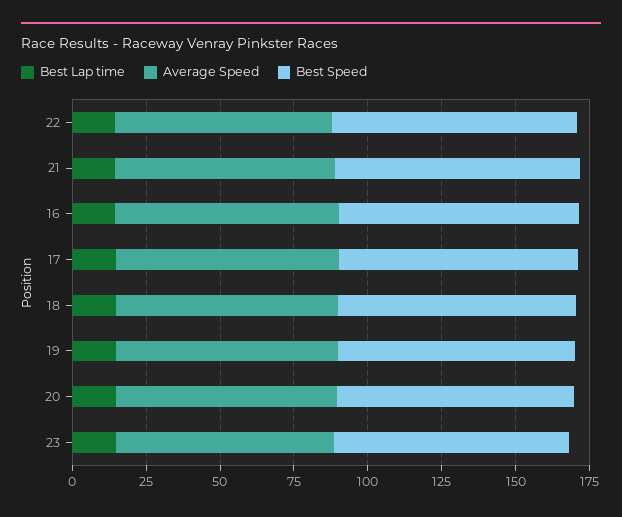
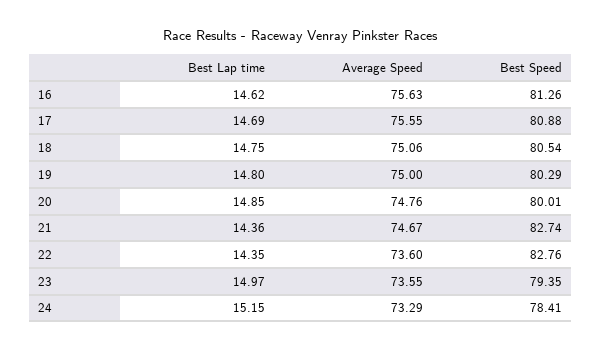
Best Lap time, 24: none -> 15.15
Average Speed, 24: none -> 73.29
Best Speed, 24: none -> 78.41

